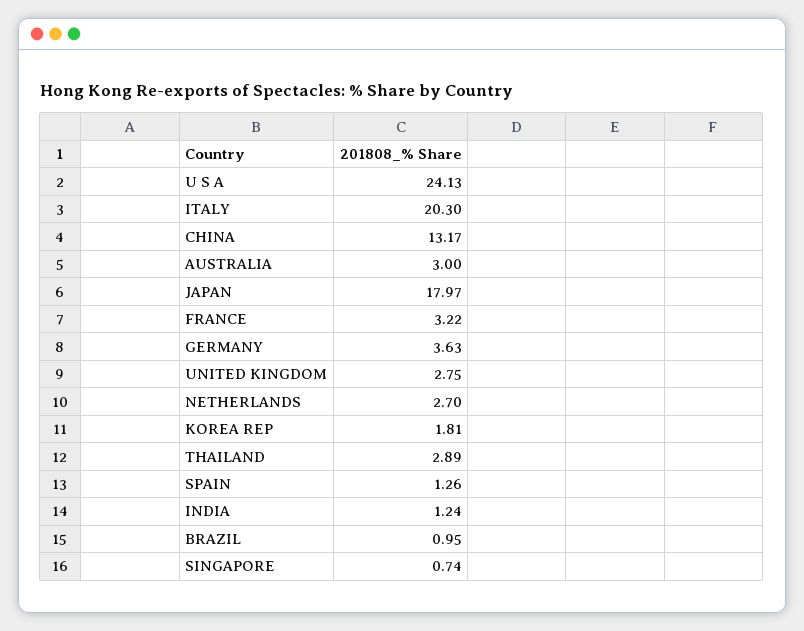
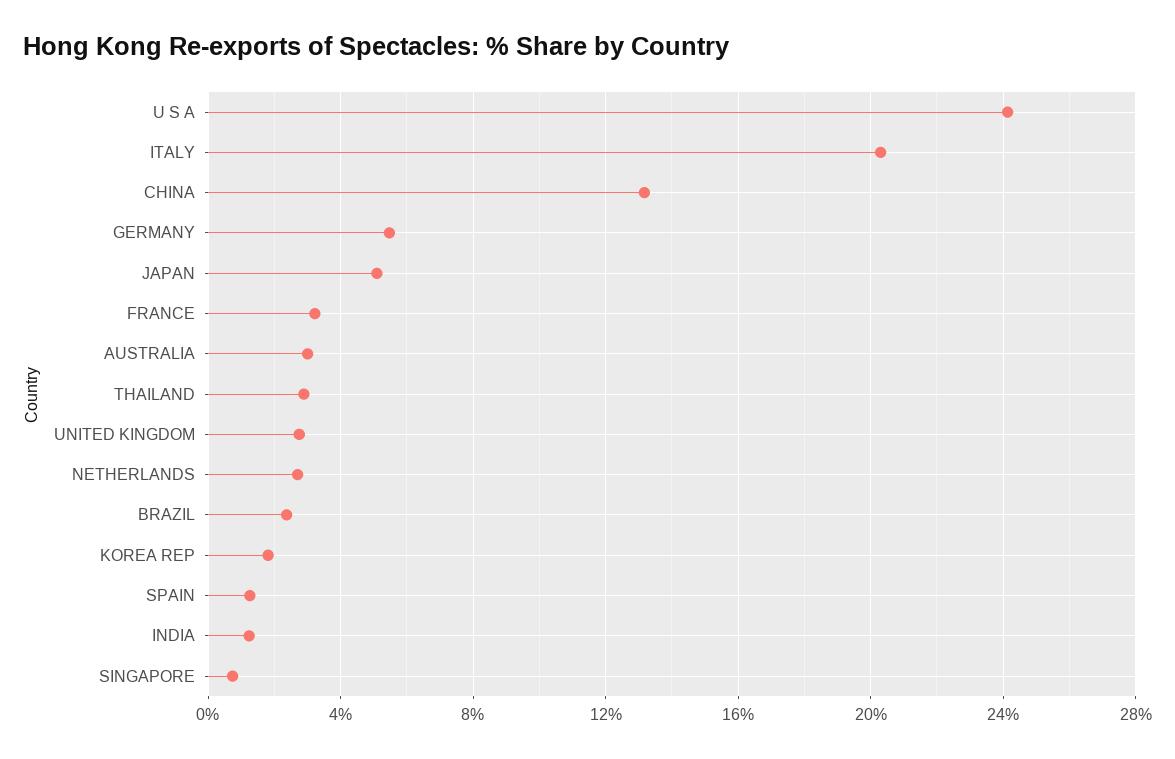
JAPAN: 17.97 -> 5
GERMANY: 3.63 -> 5.5
BRAZIL: 0.95 -> 2.5

